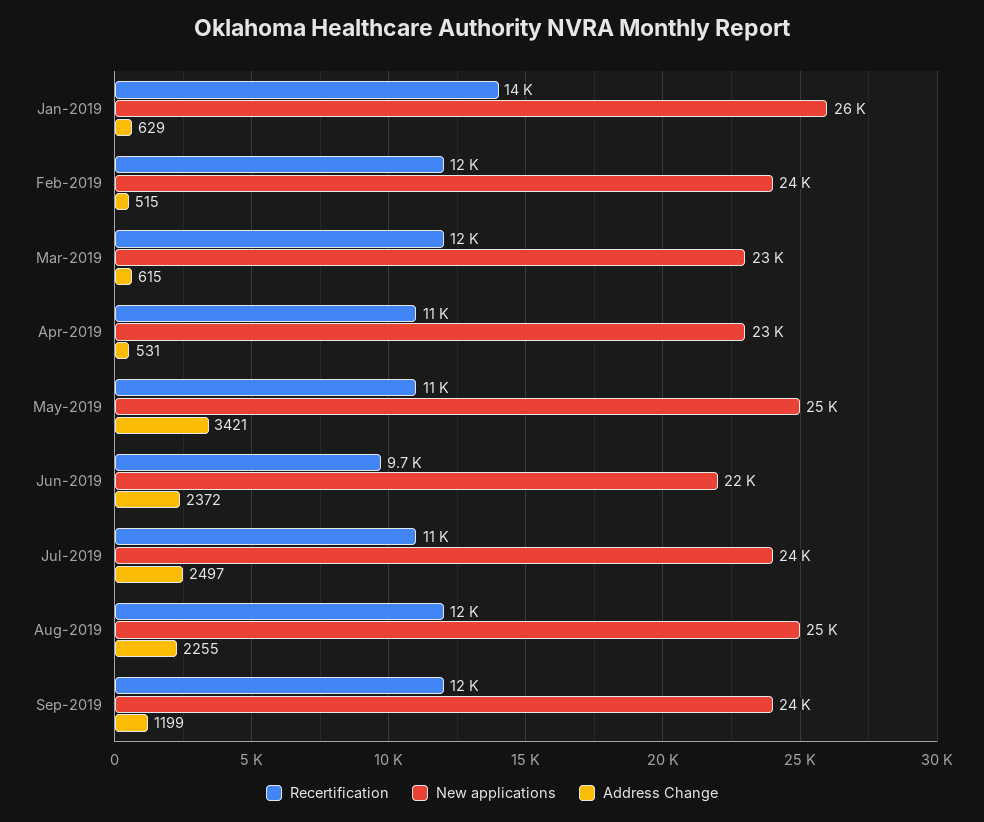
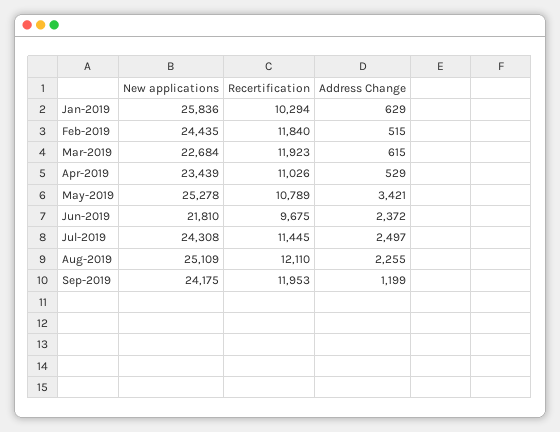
Recertification, Jan-2019: 14000 -> 10294
Address Change, Apr-2019: 531 -> 529

